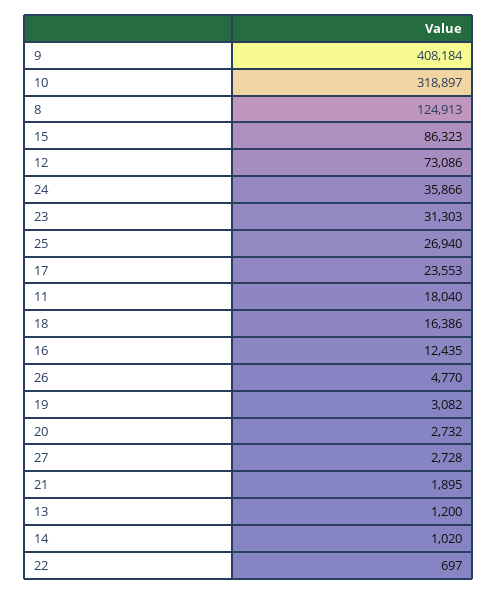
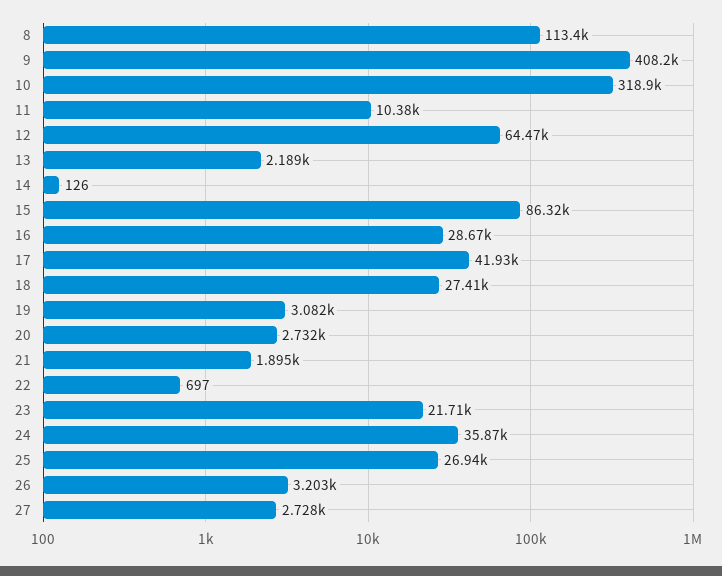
8: 124913 -> 113400
12: 73086 -> 64470
23: 31303 -> 21710
17: 23553 -> 41930
11: 18040 -> 10380
18: 16386 -> 27410
16: 12435 -> 28670
26: 4770 -> 3203
13: 1200 -> 2189
14: 1020 -> 126

